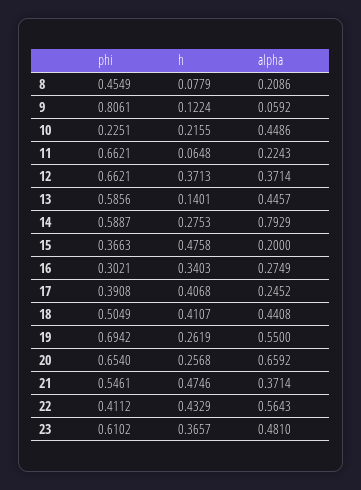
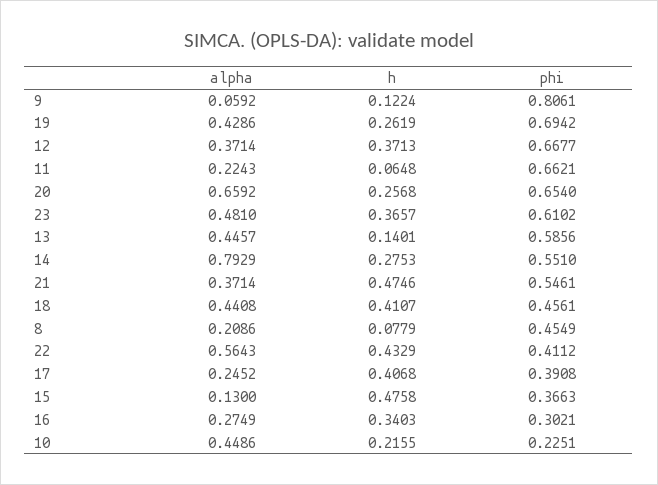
phi, 12: 0.6621 -> 0.6677
phi, 14: 0.5887 -> 0.551
alpha, 15: 0.2 -> 0.13
phi, 18: 0.5049 -> 0.4561
alpha, 19: 0.55 -> 0.4286

